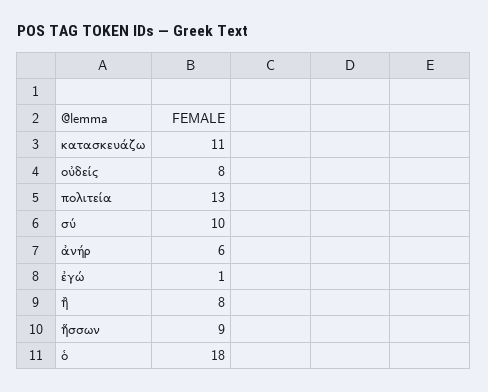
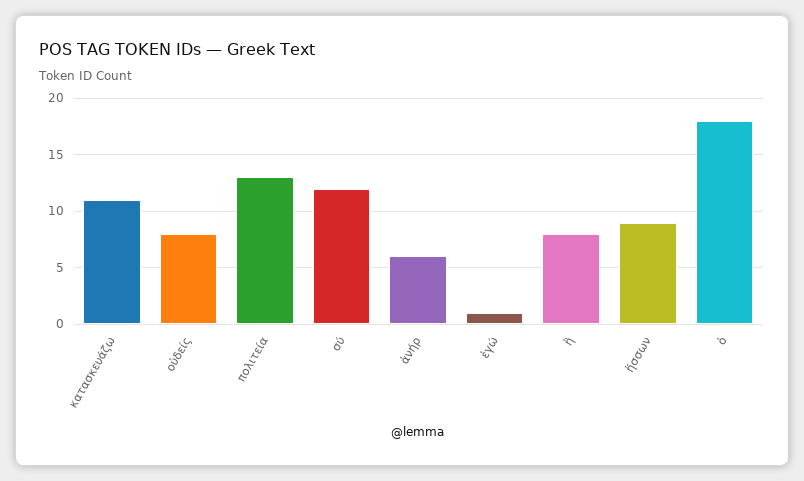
σύ: 10 -> 12

